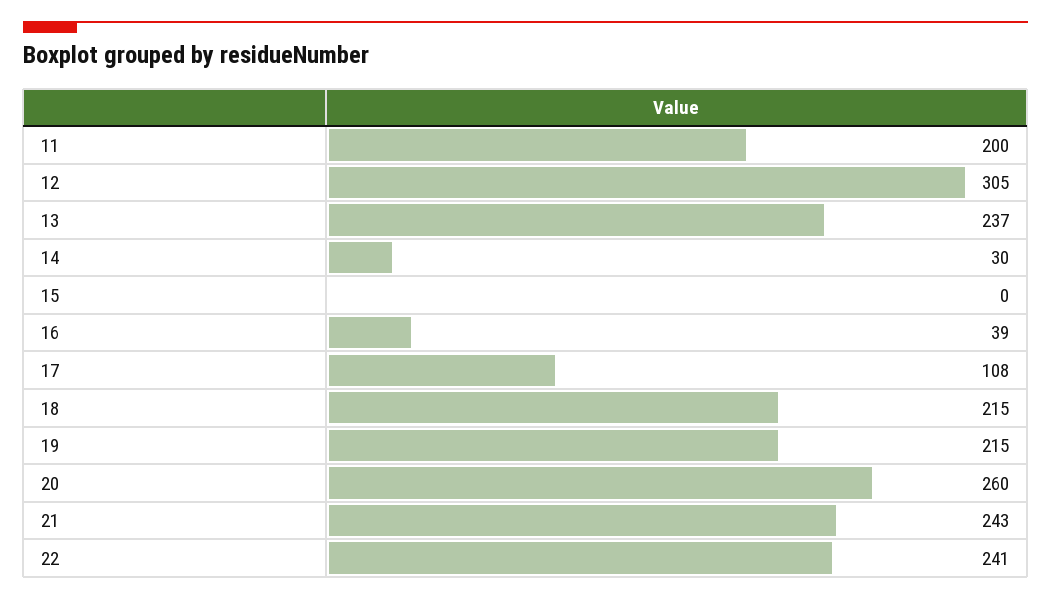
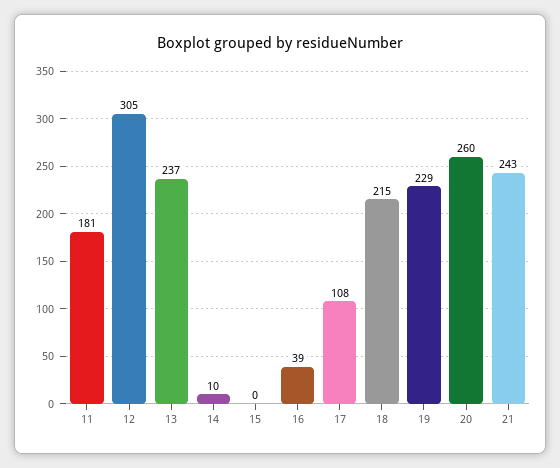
11: 200 -> 181
14: 30 -> 10
19: 215 -> 229
22: 241 -> none

